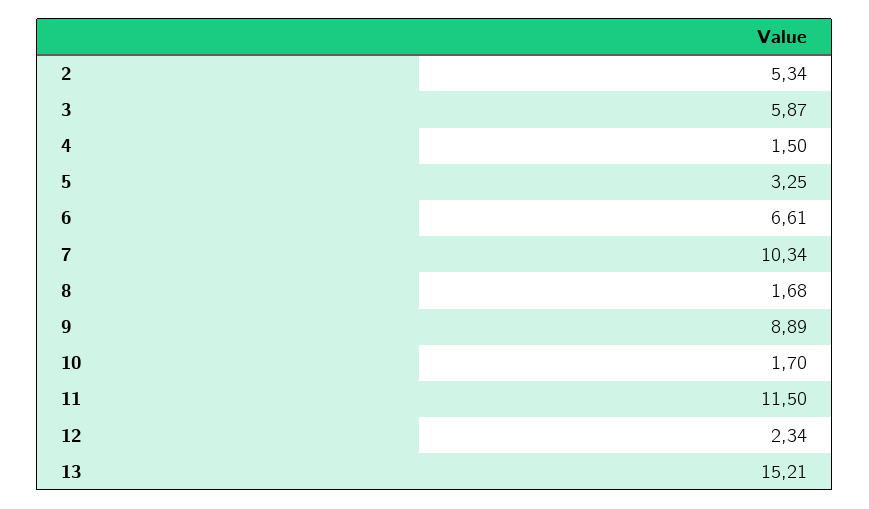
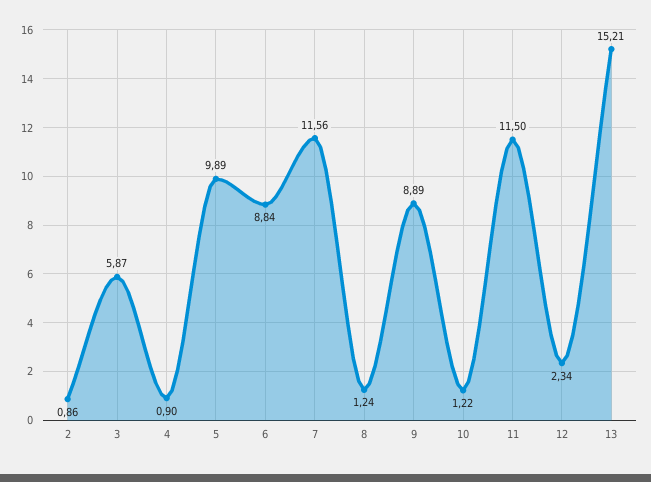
2: 5.34 -> 0.86
4: 1.5 -> 0.9
5: 3.25 -> 9.89
6: 6.61 -> 8.84
7: 10.34 -> 11.56
8: 1.68 -> 1.24
10: 1.7 -> 1.22

